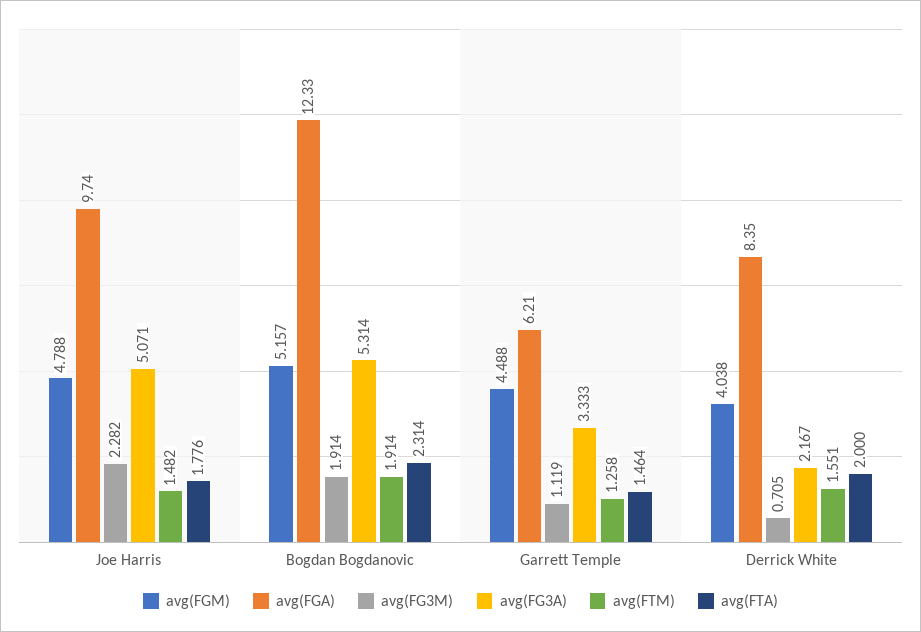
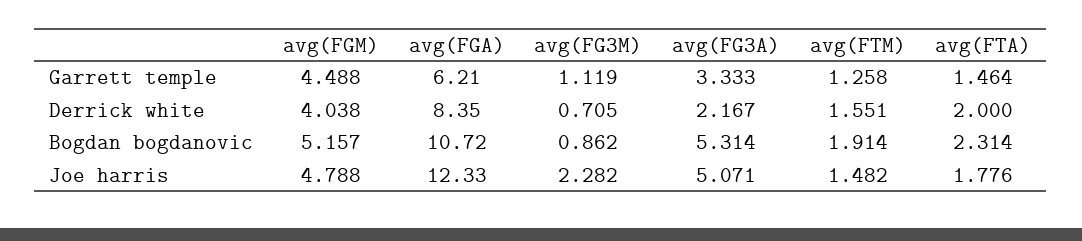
avg(FGA), Joe Harris: 9.74 -> 12.33
avg(FGA), Bogdan Bogdanovic: 12.33 -> 10.72
avg(FG3M), Bogdan Bogdanovic: 1.914 -> 0.862

